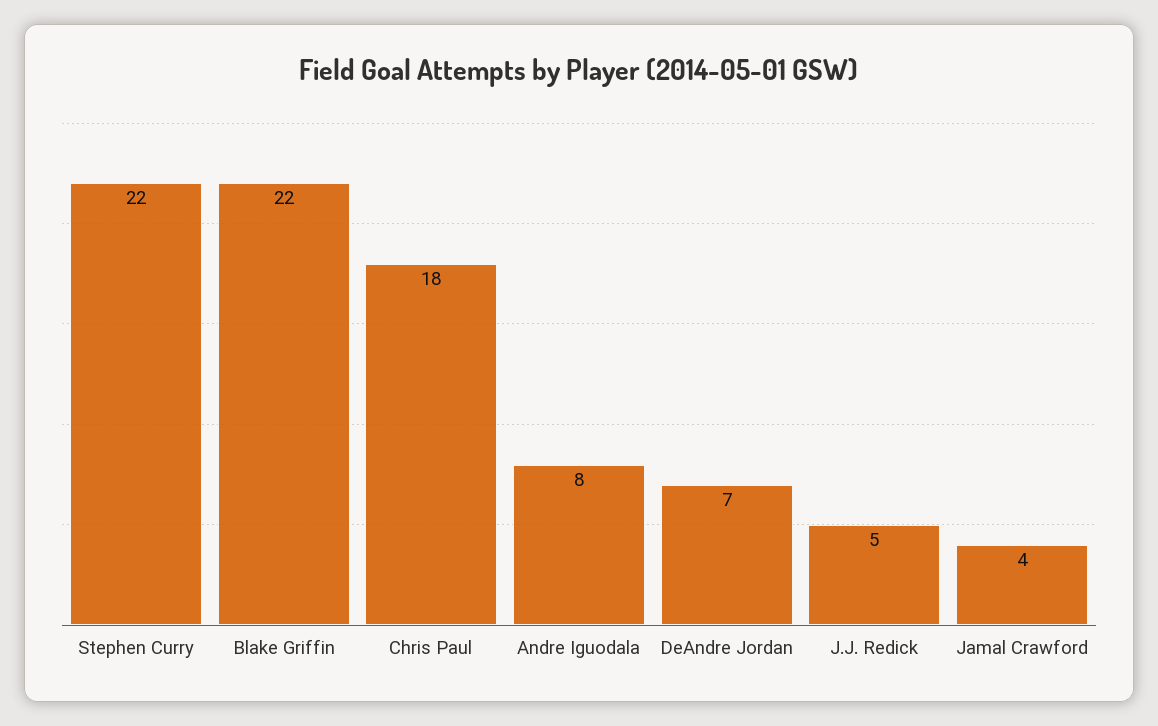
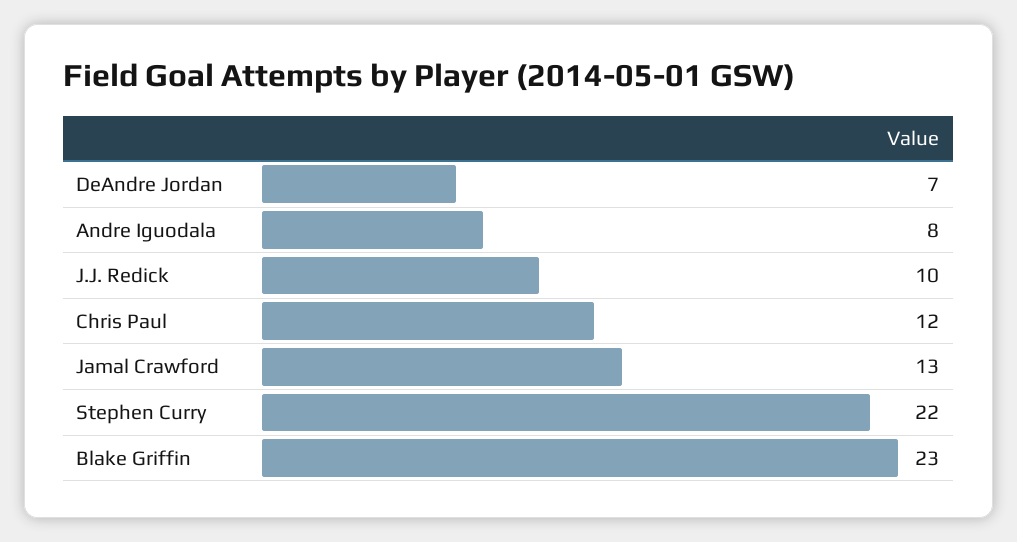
Blake Griffin: 22 -> 23
Chris Paul: 18 -> 12
J.J. Redick: 5 -> 10
Jamal Crawford: 4 -> 13

